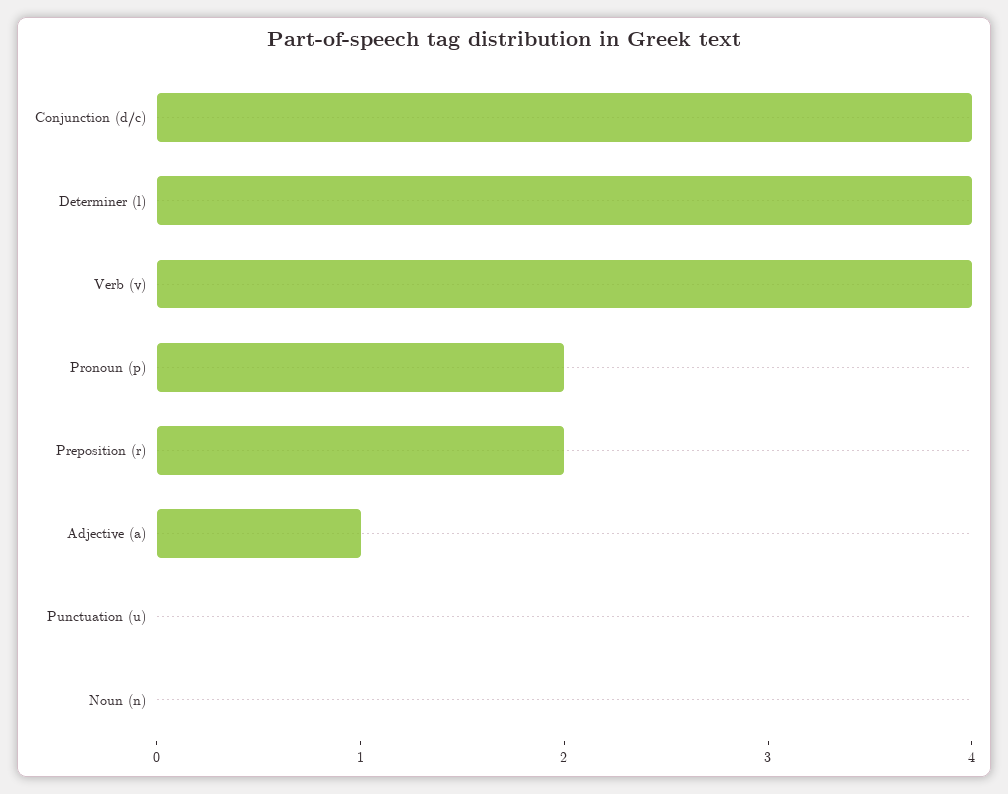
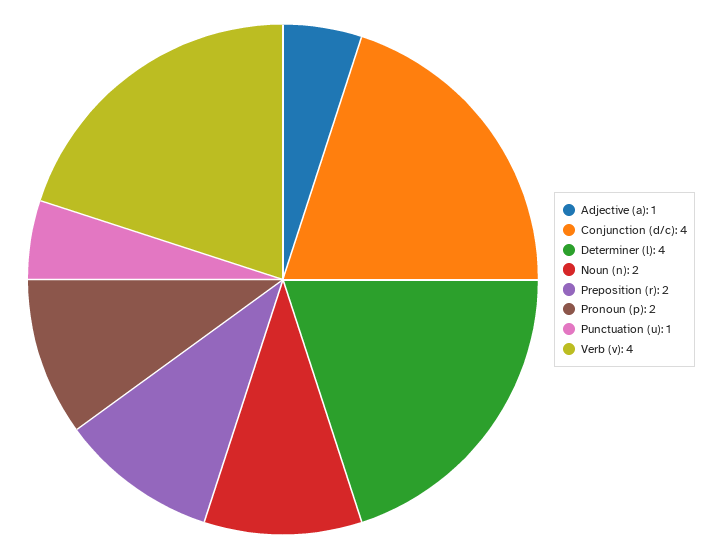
Punctuation (u): 0 -> 1
Noun (n): 0 -> 2

